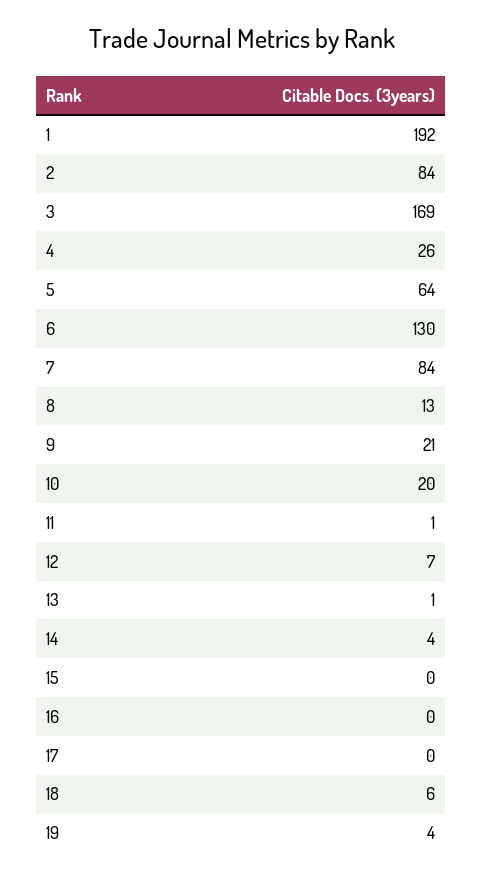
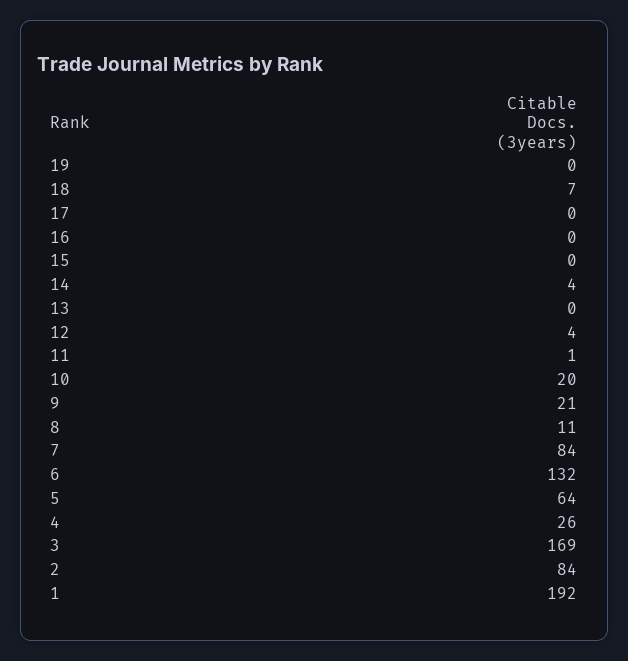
6: 130 -> 132
8: 13 -> 11
12: 7 -> 4
13: 1 -> 0
18: 6 -> 7
19: 4 -> 0

